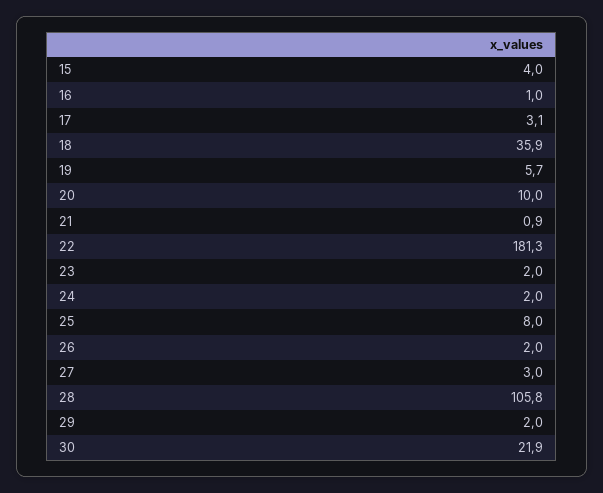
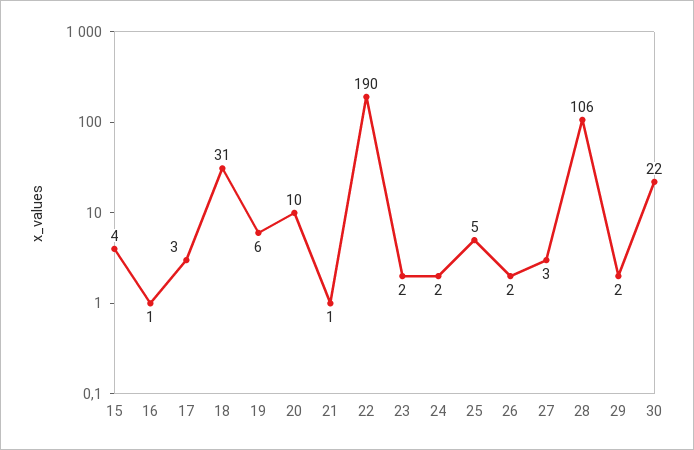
18: 35.9 -> 31
22: 181.3 -> 190
25: 8 -> 5

